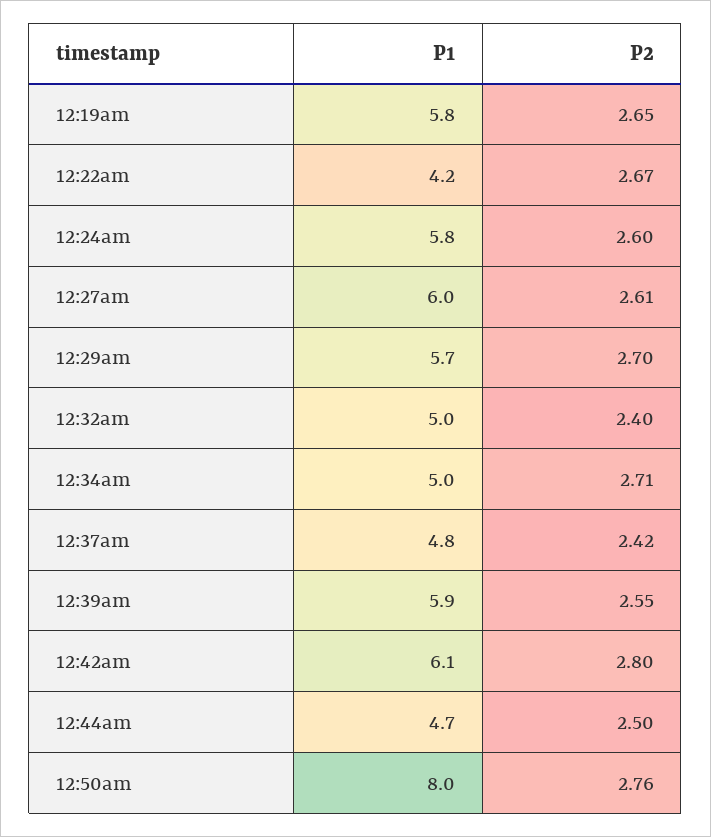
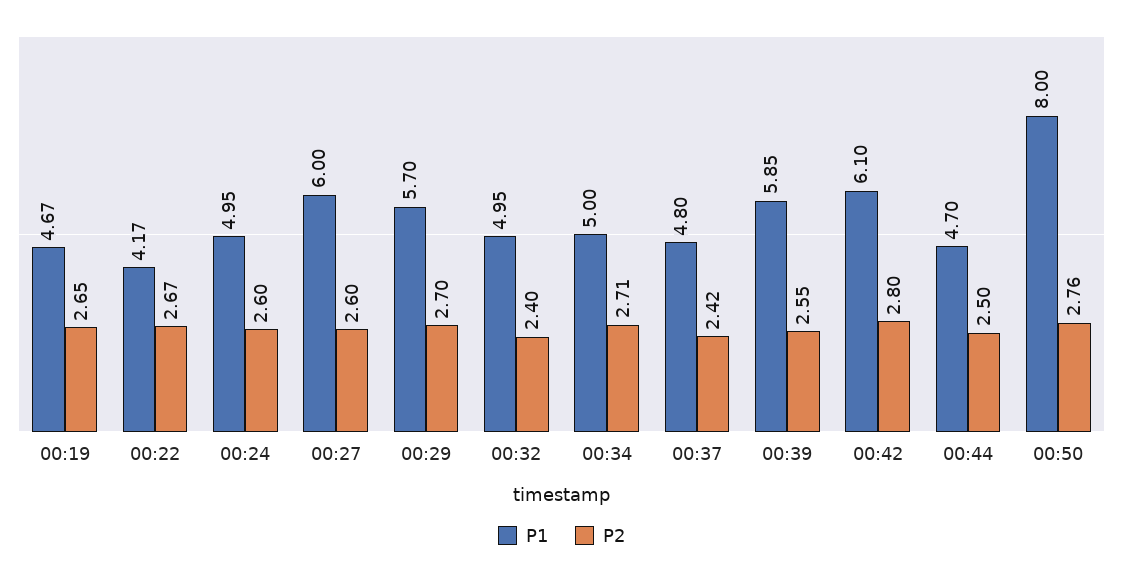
P1, 12:19am: 5.8 -> 4.67
P1, 12:24am: 5.8 -> 4.95
P2, 12:27am: 2.61 -> 2.6

